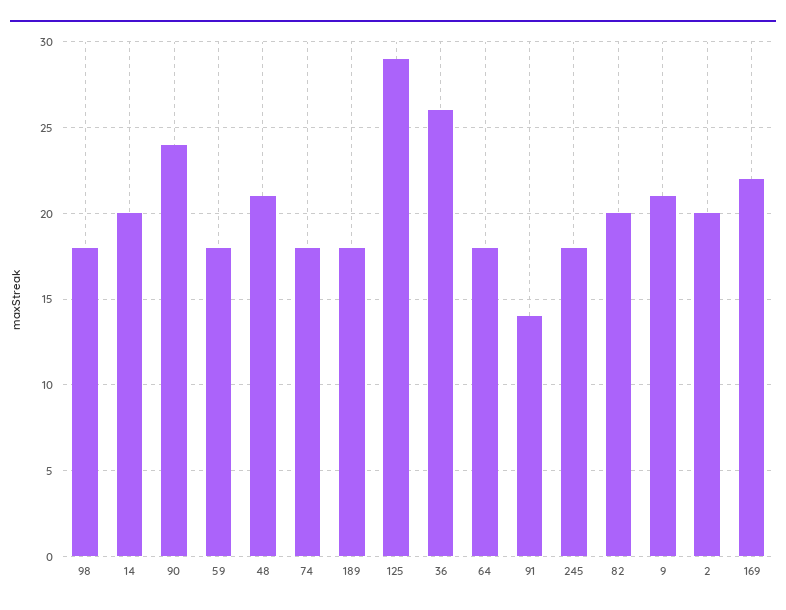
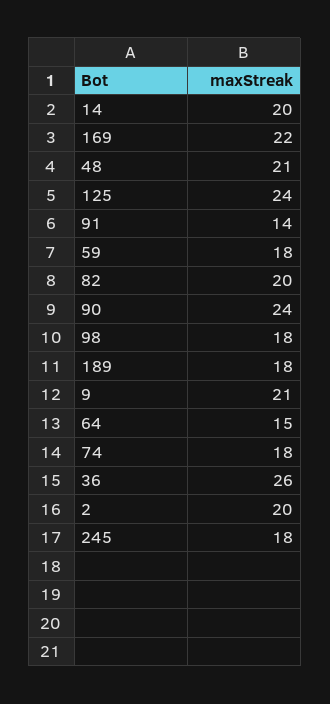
125: 29 -> 24
64: 18 -> 15

